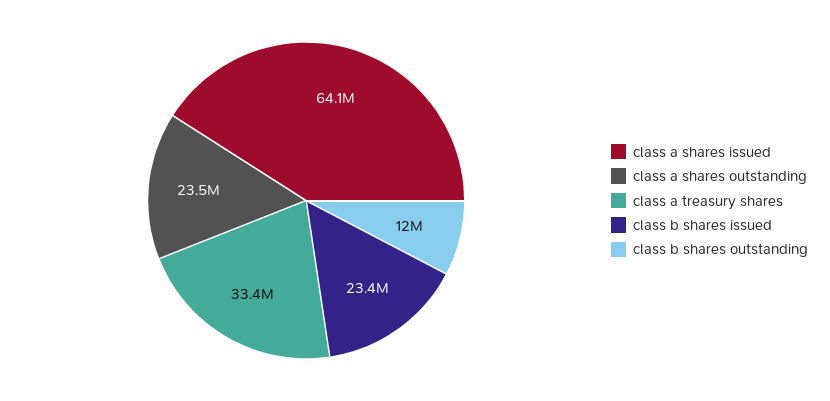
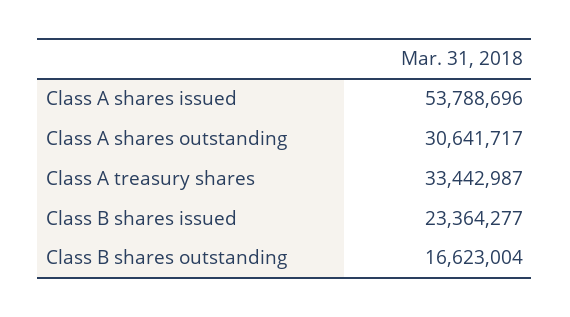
class a shares issued: 64100000 -> 53788696
class a shares outstanding: 23500000 -> 30641717
class b shares outstanding: 12000000 -> 16623004

